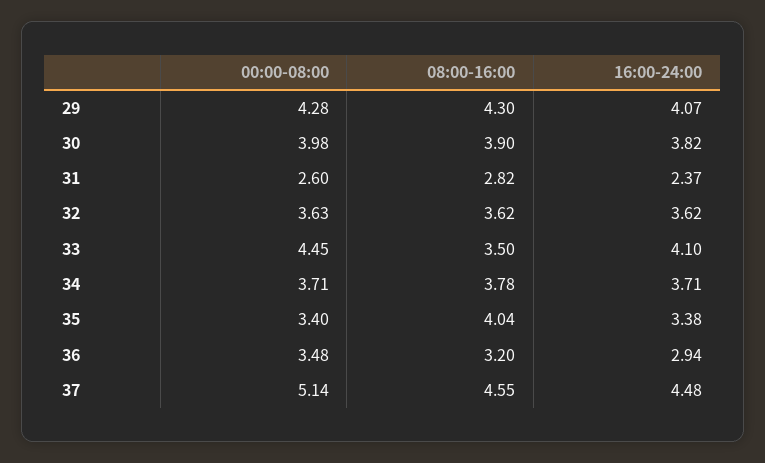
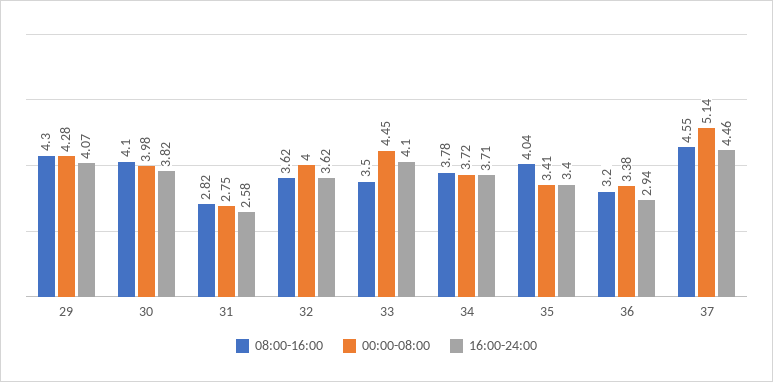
08:00-16:00, 30: 3.9 -> 4.1
00:00-08:00, 31: 2.6 -> 2.75
16:00-24:00, 31: 2.37 -> 2.58
00:00-08:00, 32: 3.63 -> 4
00:00-08:00, 34: 3.71 -> 3.72
00:00-08:00, 35: 3.4 -> 3.41
16:00-24:00, 35: 3.38 -> 3.4
00:00-08:00, 36: 3.48 -> 3.38
16:00-24:00, 37: 4.48 -> 4.46

